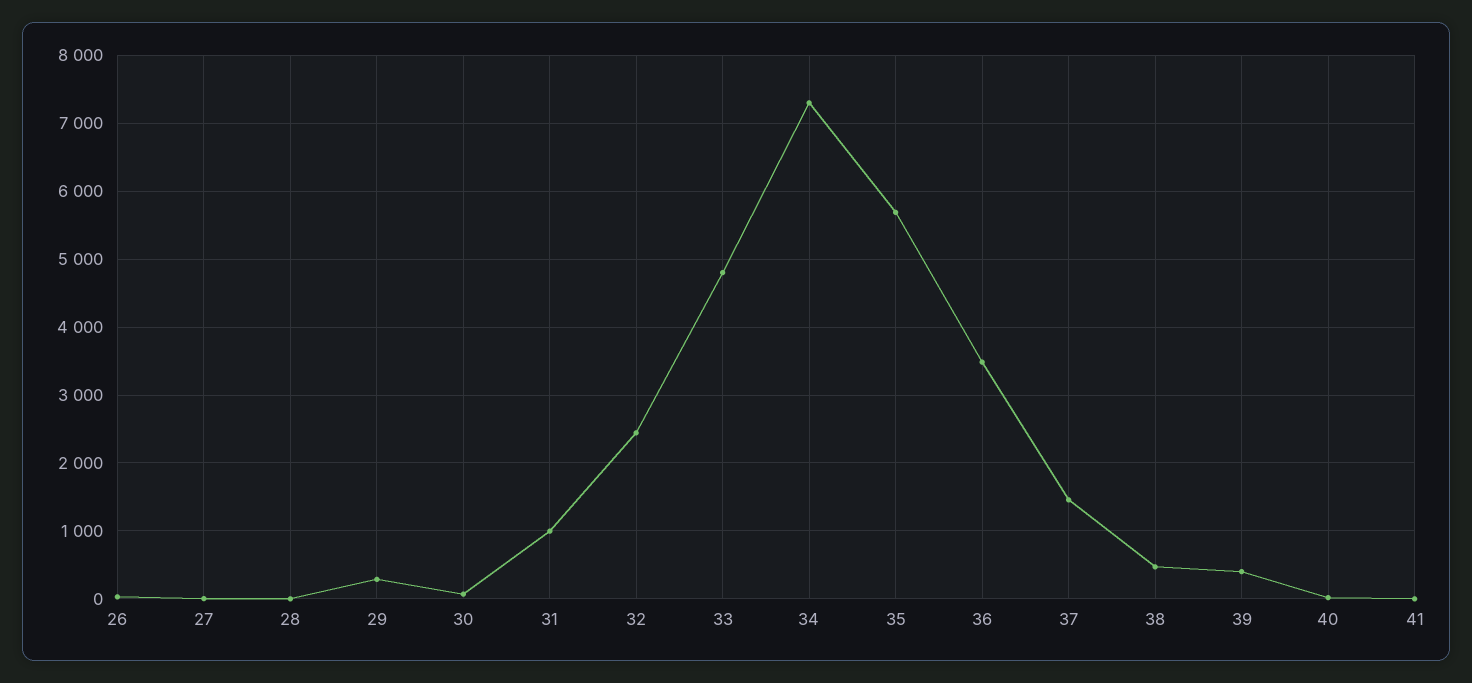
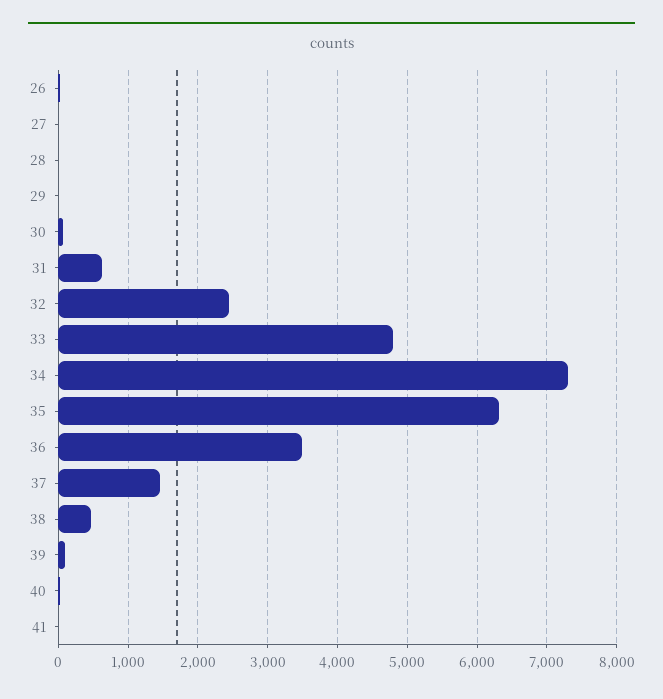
29: 300 -> 0
31: 1000 -> 600
35: 5700 -> 6300
39: 400 -> 100

